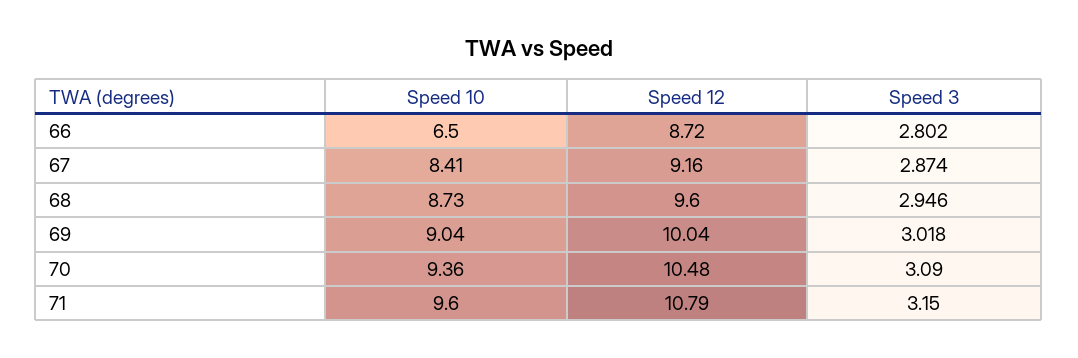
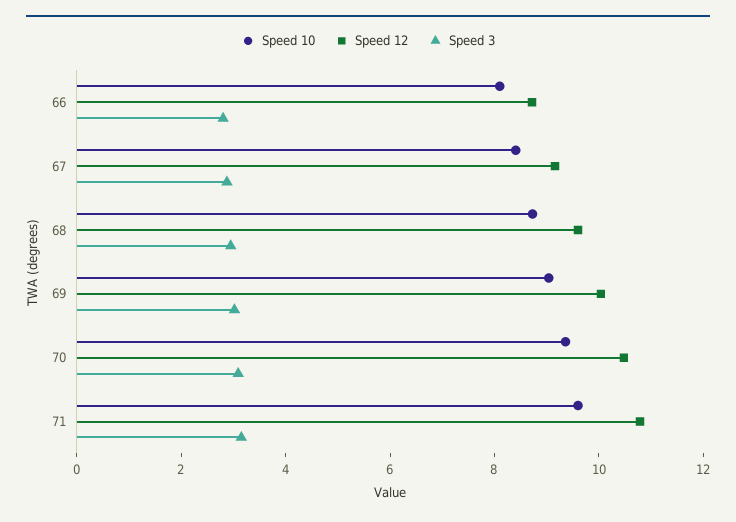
Speed 10, 66: 6.5 -> 8

